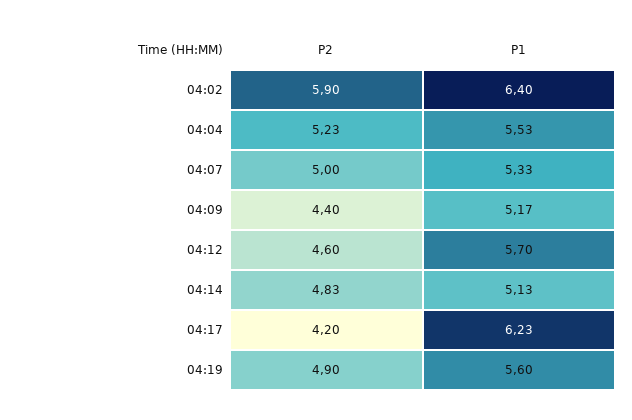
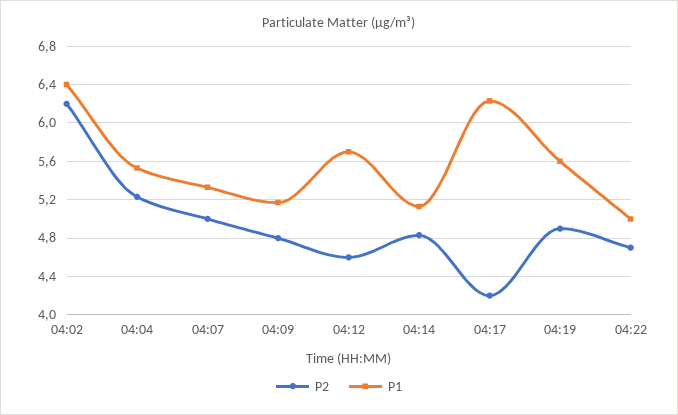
P2, 04:02: 5.9 -> 6.2
P2, 04:09: 4.4 -> 4.8
P2, 04:22: none -> 4.7
P1, 04:22: none -> 5

